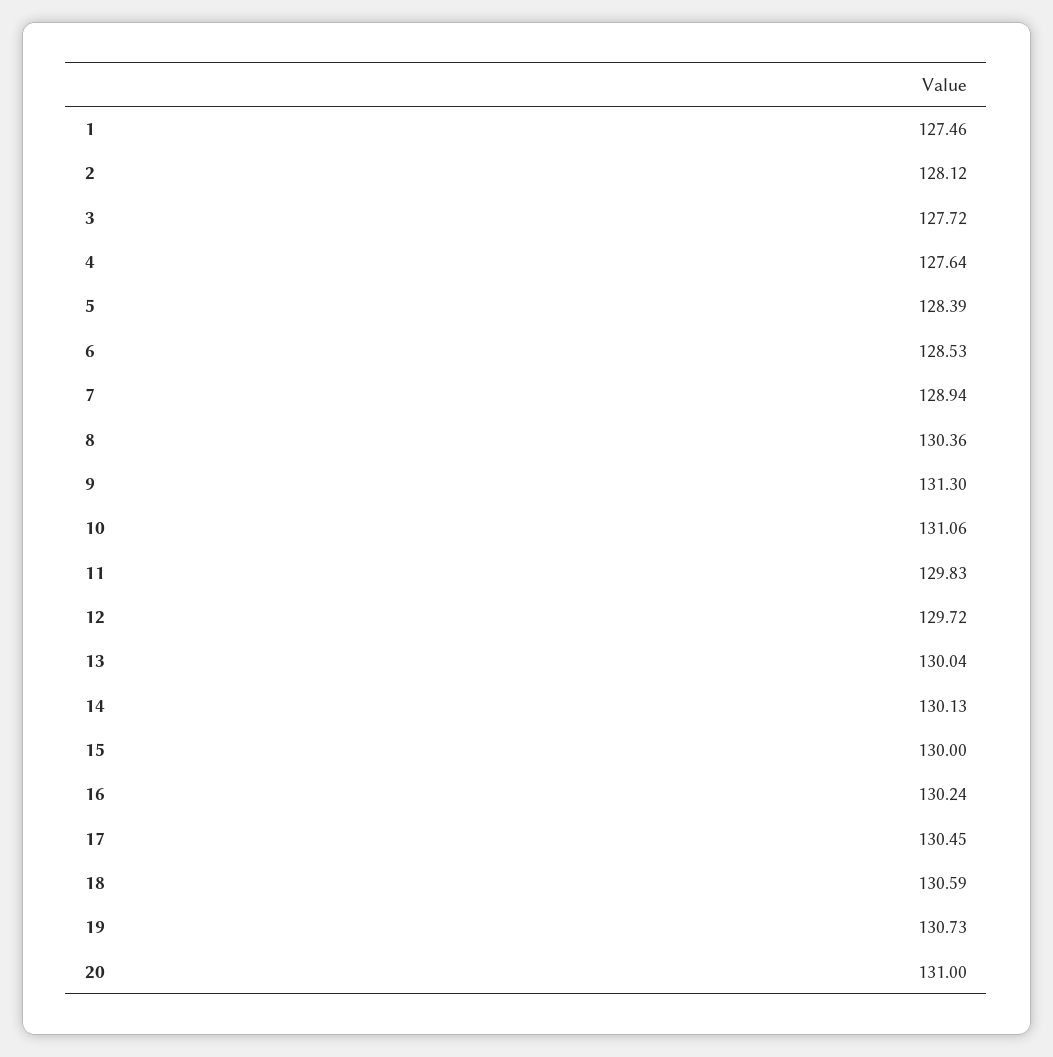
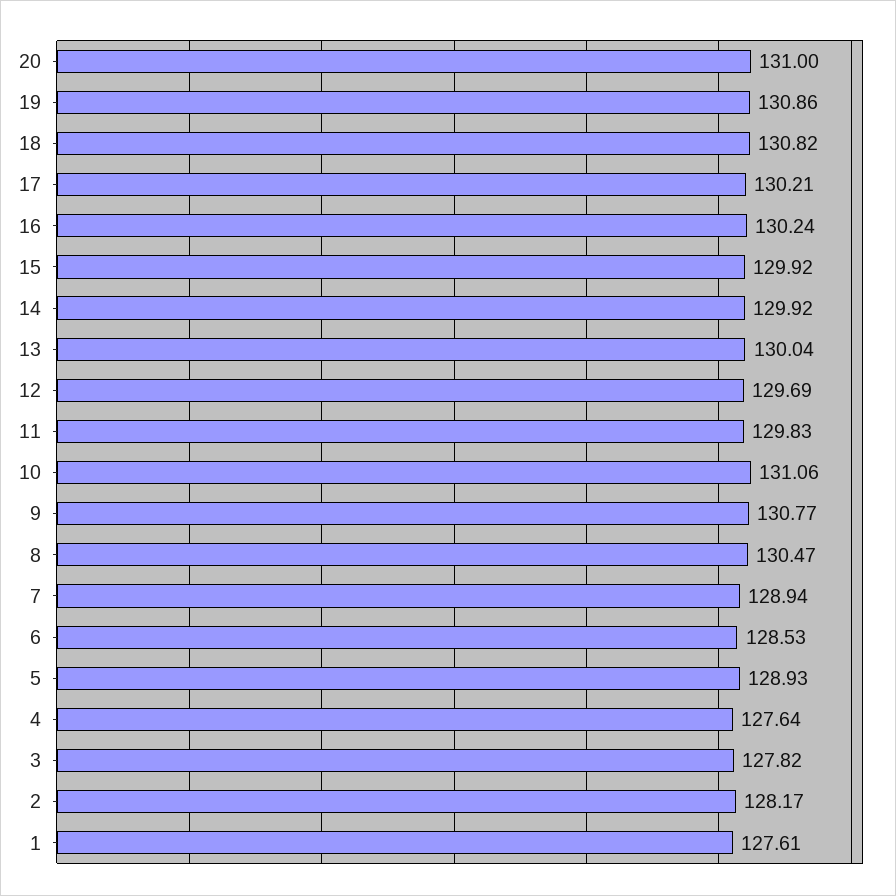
1: 127.46 -> 127.61
2: 128.12 -> 128.17
3: 127.72 -> 127.82
5: 128.39 -> 128.93
8: 130.36 -> 130.47
9: 131.3 -> 130.77
12: 129.72 -> 129.69
14: 130.13 -> 129.92
15: 130 -> 129.92
17: 130.45 -> 130.21
18: 130.59 -> 130.82
19: 130.73 -> 130.86

